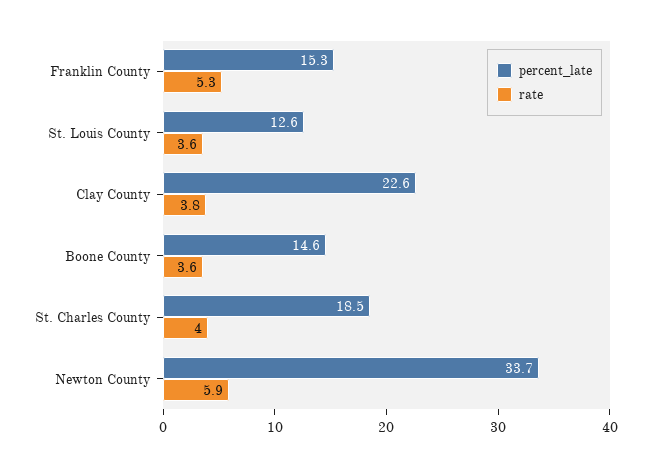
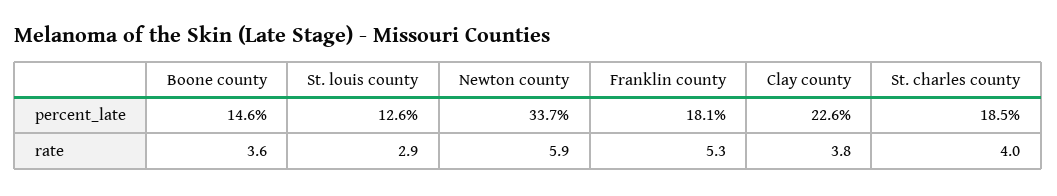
percent_late, Franklin County: 15.3 -> 18.1
rate, St. Louis County: 3.6 -> 2.9

